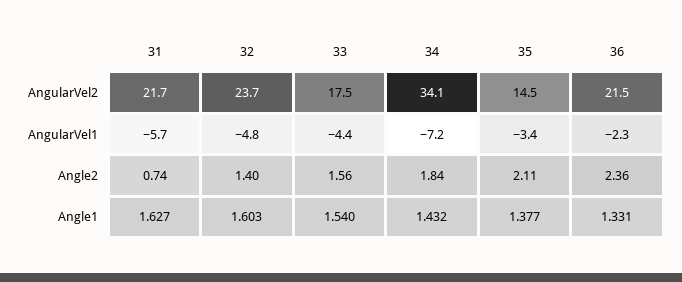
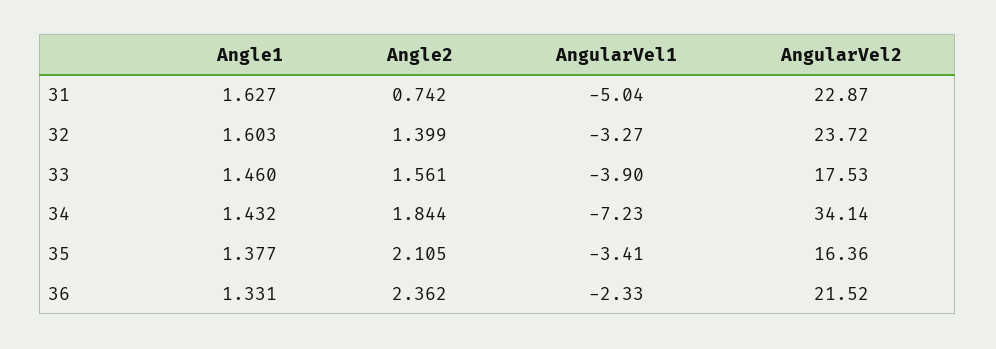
31, AngularVel2: 21.7 -> 22.87
35, AngularVel2: 14.5 -> 16.36
31, AngularVel1: -5.7 -> -5.04
32, AngularVel1: -4.8 -> -3.27
33, AngularVel1: -4.4 -> -3.9
33, Angle1: 1.54 -> 1.46

